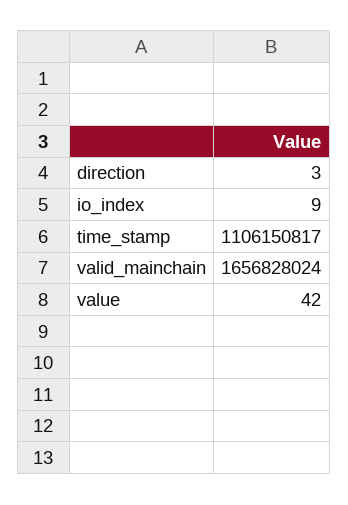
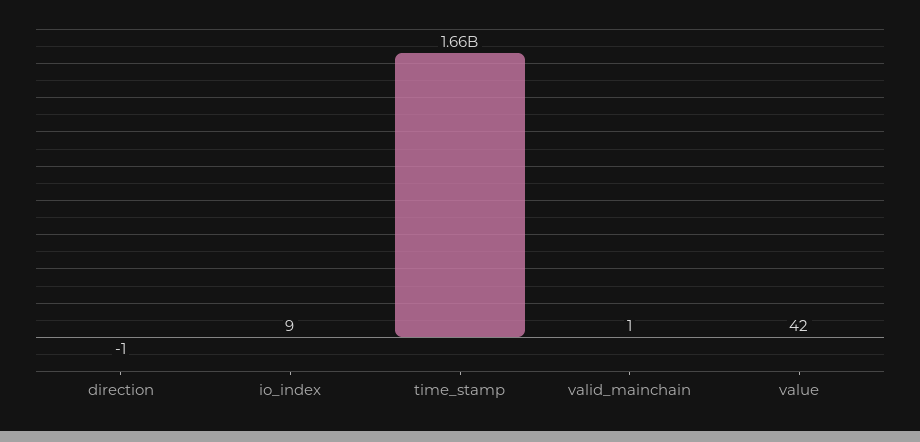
direction: 3 -> -1
time_stamp: 1106150817 -> 1660000000
valid_mainchain: 1656828024 -> 1

